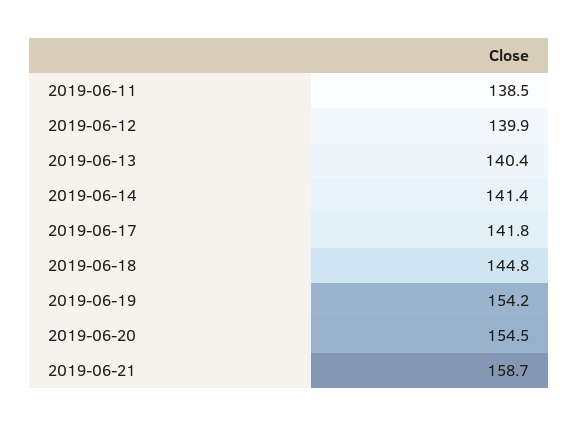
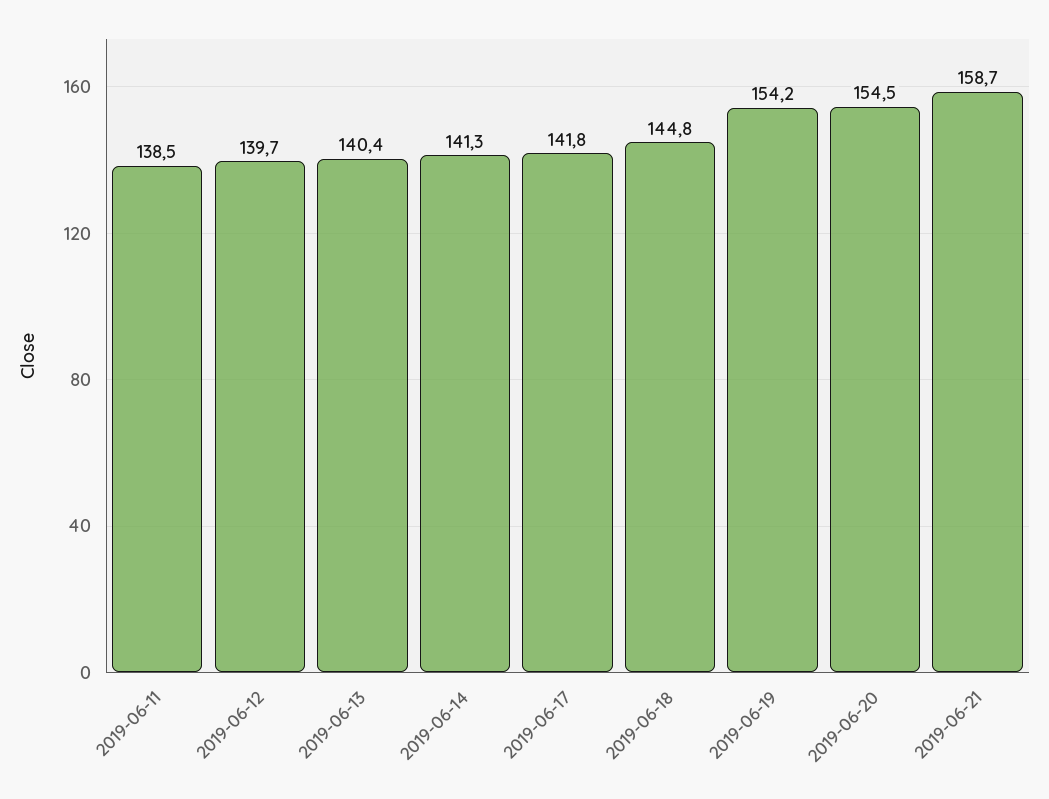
2019-06-12: 139.9 -> 139.7
2019-06-14: 141.4 -> 141.3

